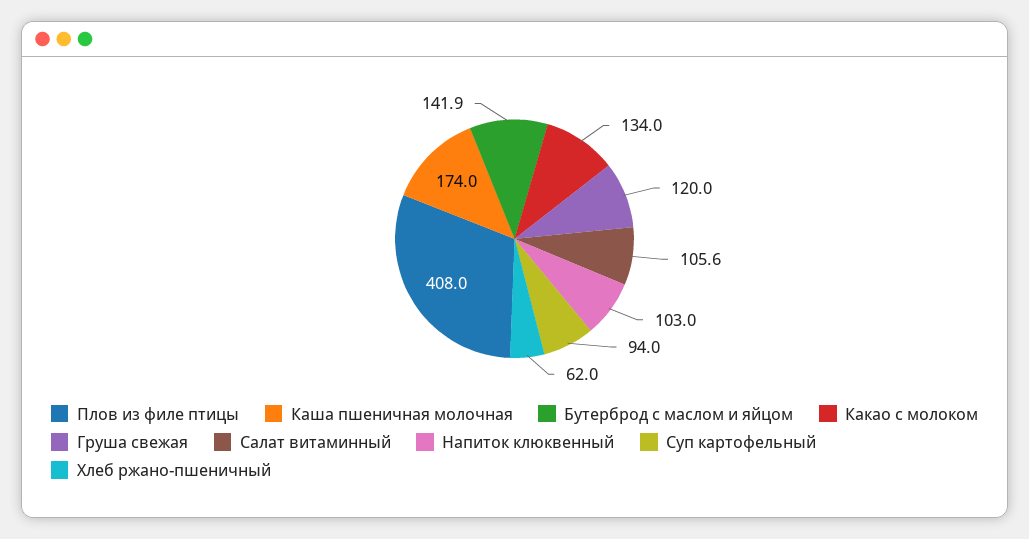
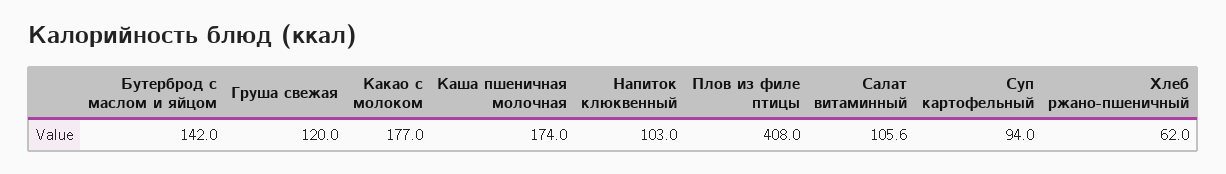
Бутерброд с маслом и яйцом: 141.9 -> 142
Какао с молоком: 134 -> 177

